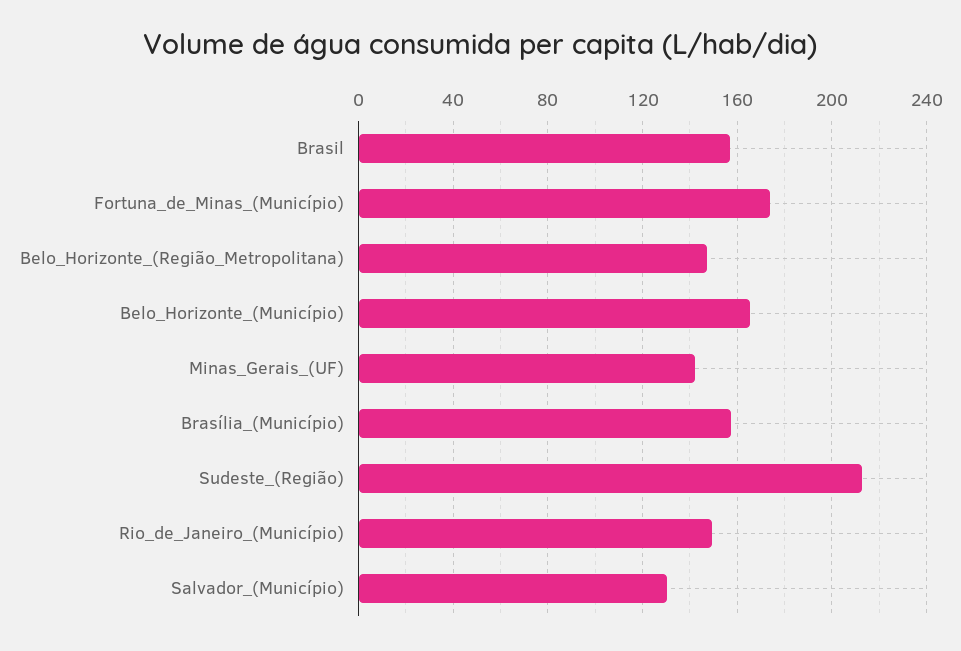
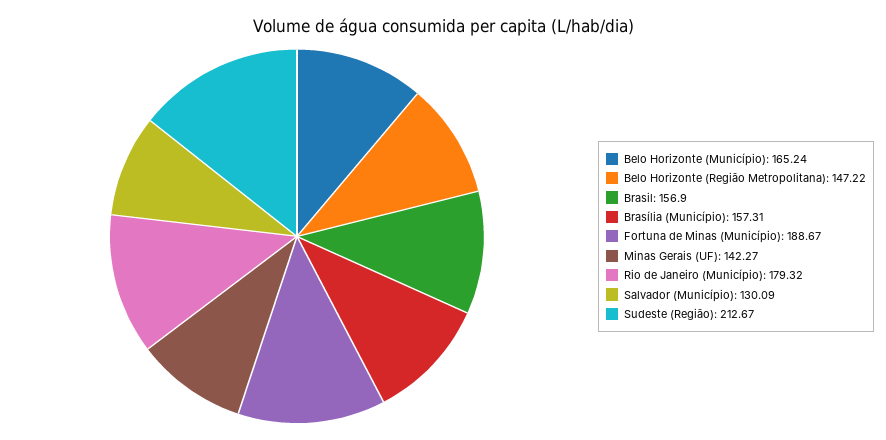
Fortuna_de_Minas_(Município): 175 -> 188.67
Rio_de_Janeiro_(Município): 150 -> 179.32

